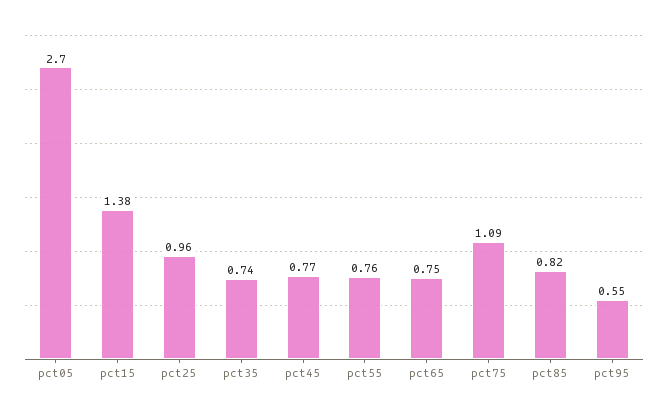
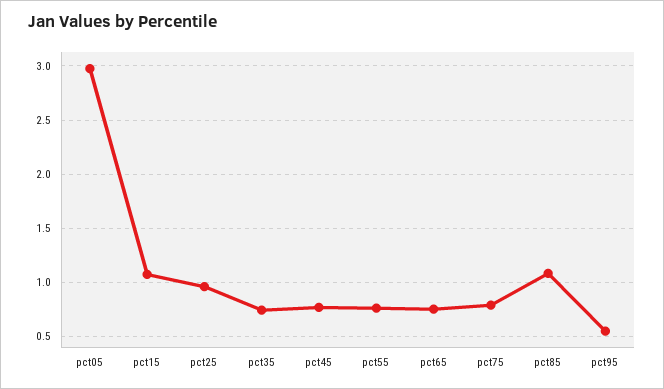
pct05: 2.7 -> 3
pct15: 1.38 -> 1.1
pct75: 1.09 -> 0.8
pct85: 0.82 -> 1.1

